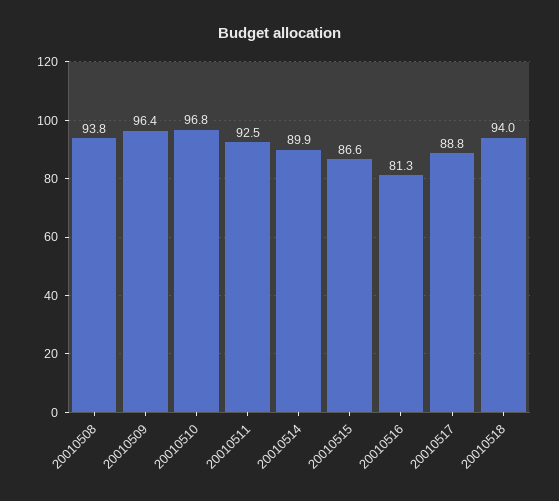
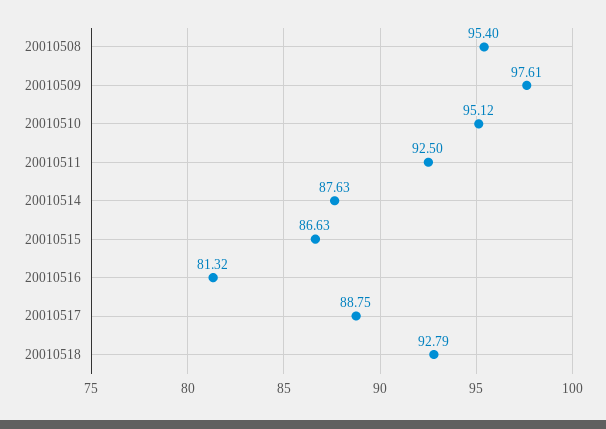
20010508: 93.8 -> 95.4
20010509: 96.4 -> 97.61
20010510: 96.8 -> 95.12
20010514: 89.9 -> 87.63
20010518: 94 -> 92.79

